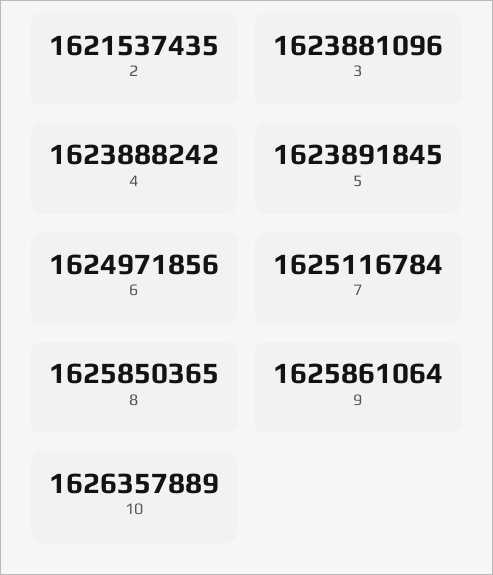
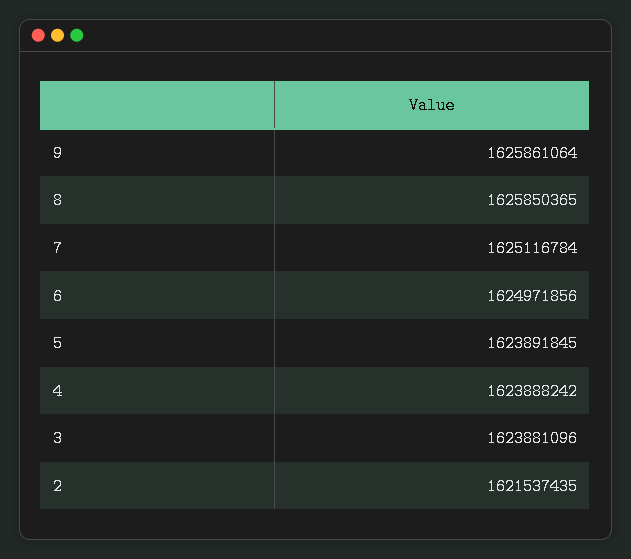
10: 1626357889 -> none

